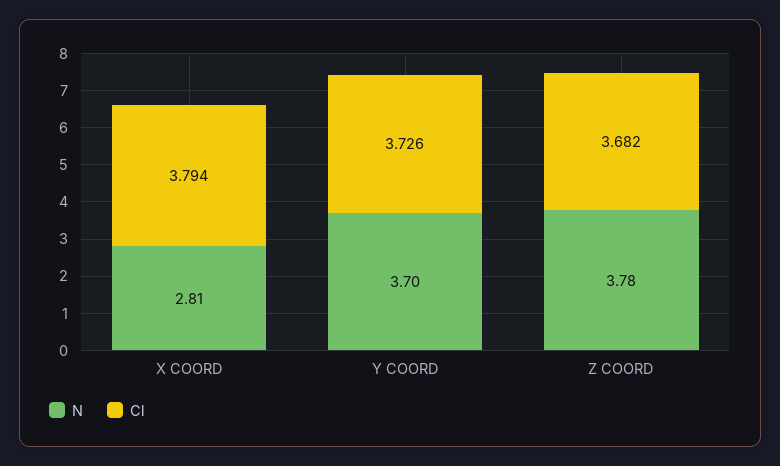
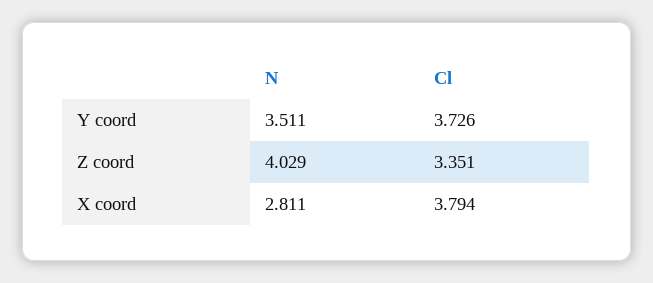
N, Y COORD: 3.7 -> 3.511
N, Z COORD: 3.78 -> 4.029
Cl, Z COORD: 3.682 -> 3.351

